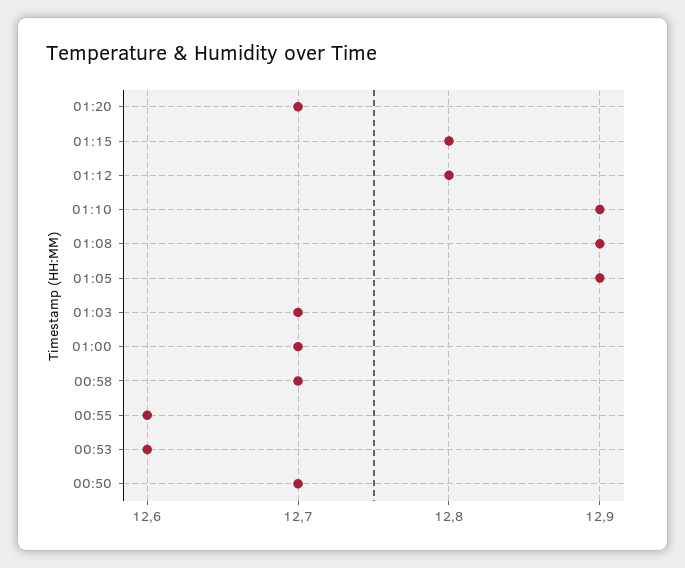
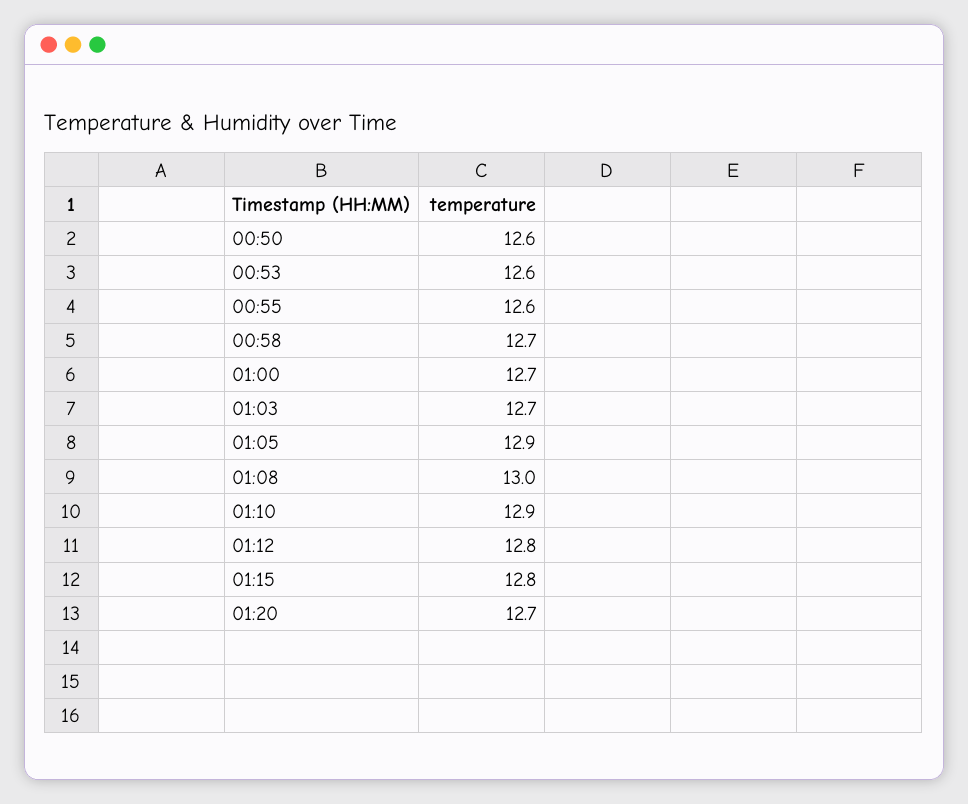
01:08: 12.9 -> 13
00:50: 12.7 -> 12.6

